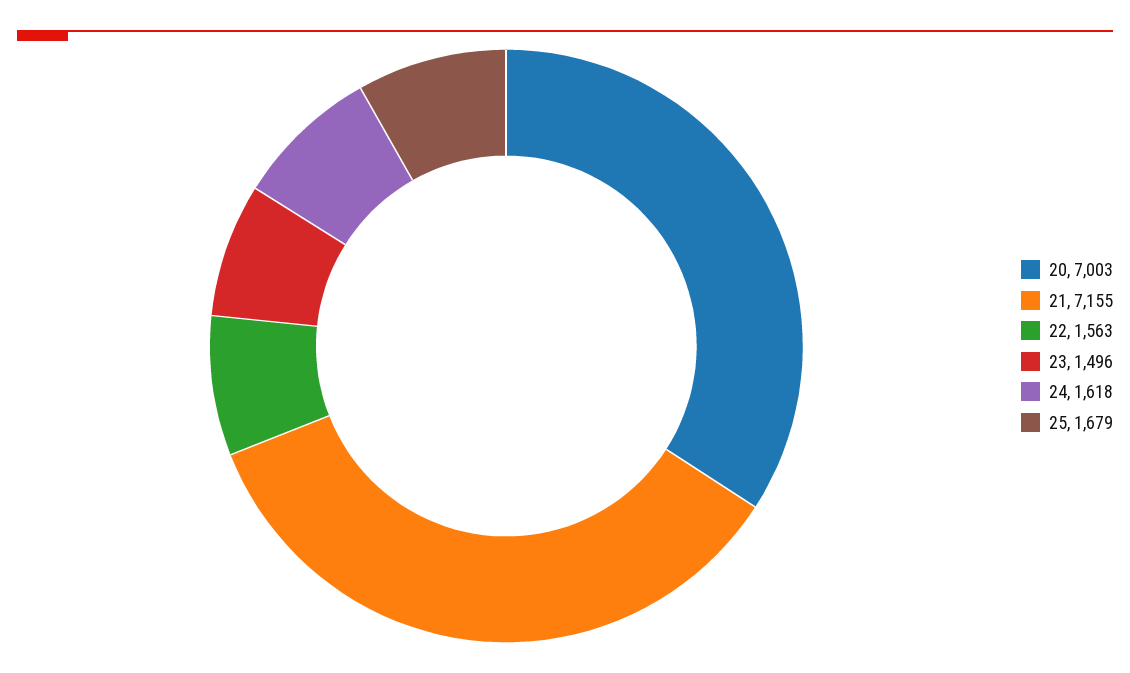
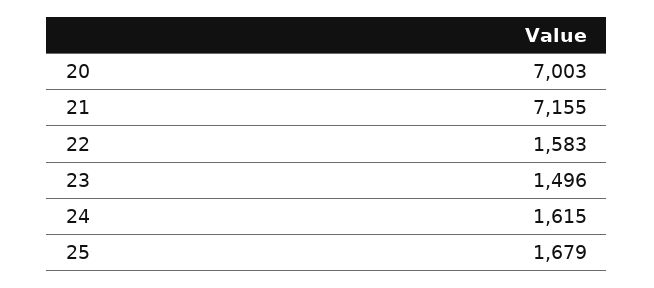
22: 1563 -> 1583
24: 1618 -> 1615

